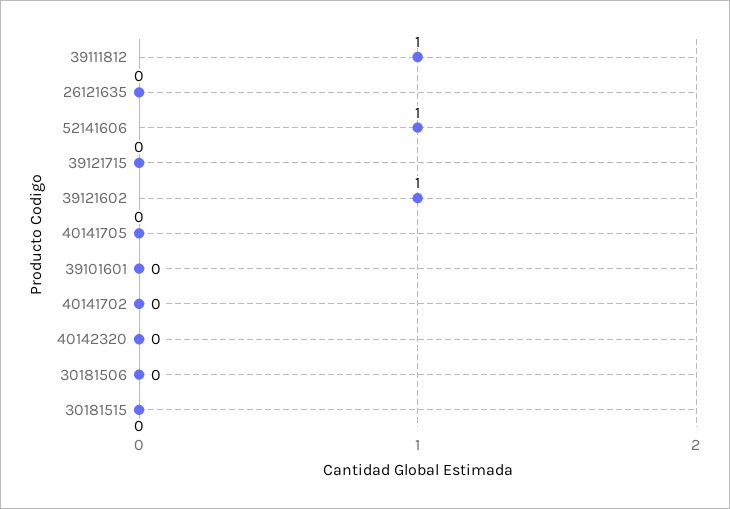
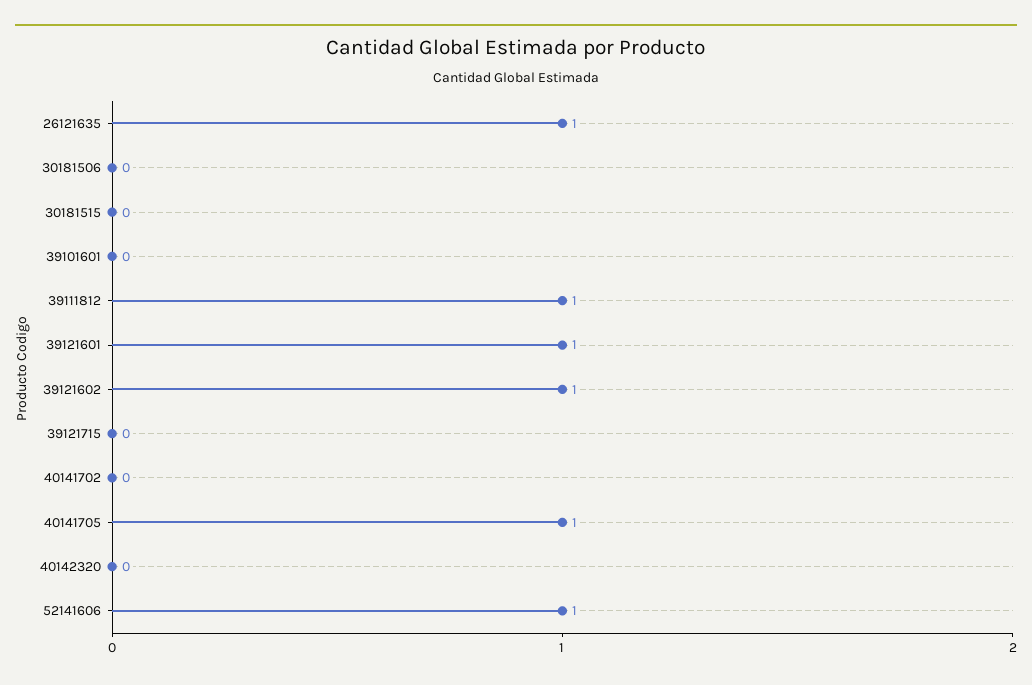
26121635: 0 -> 1
40141705: 0 -> 1
39121601: none -> 1

